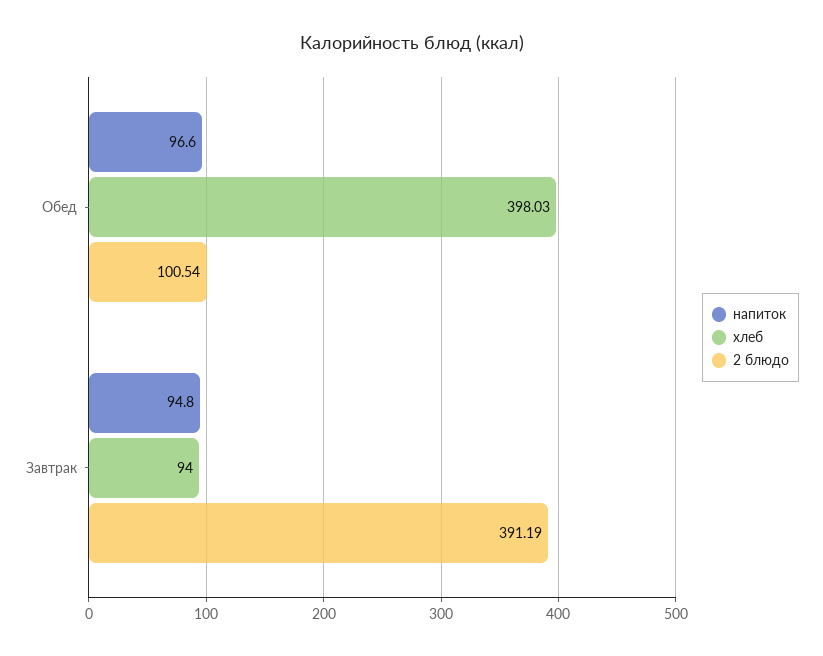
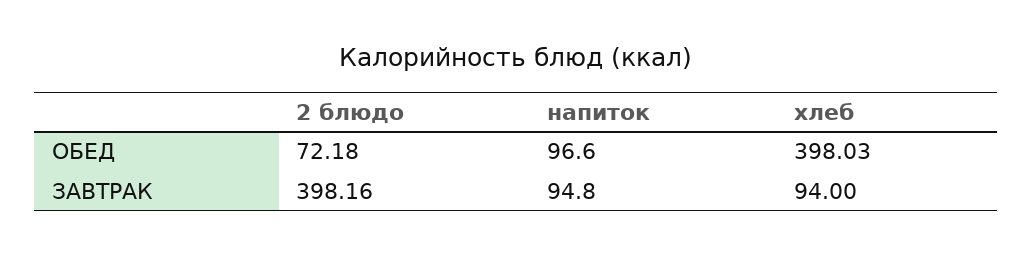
2 блюдо, Обед: 100.54 -> 72.18
2 блюдо, Завтрак: 391.19 -> 398.16

